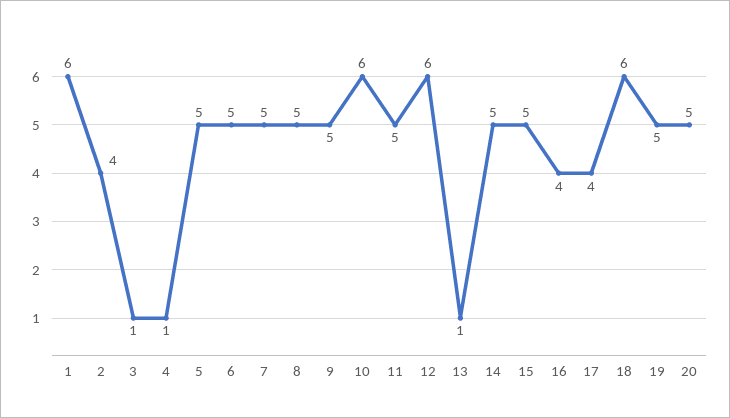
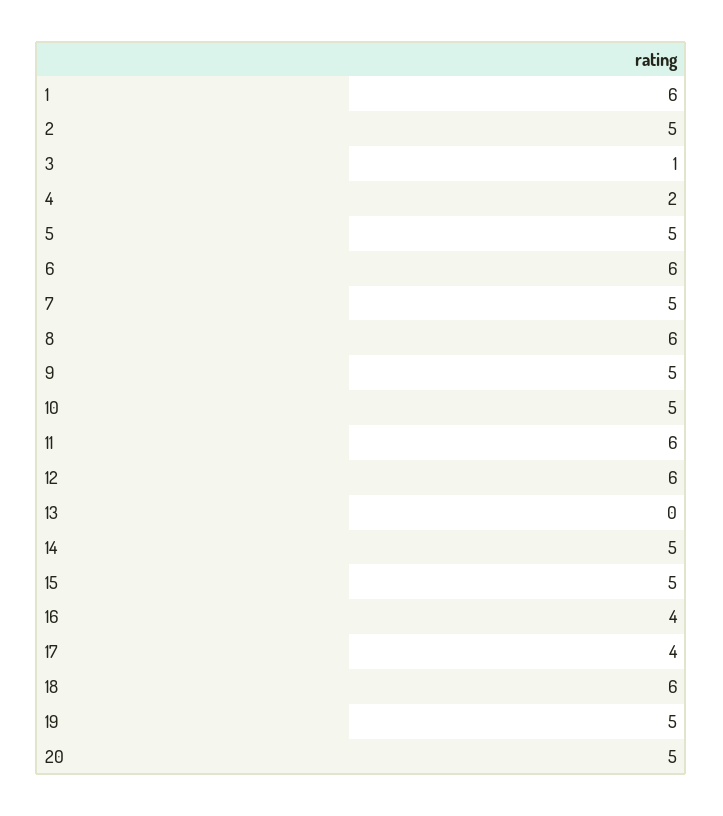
2: 4 -> 5
4: 1 -> 2
6: 5 -> 6
8: 5 -> 6
10: 6 -> 5
11: 5 -> 6
13: 1 -> 0

